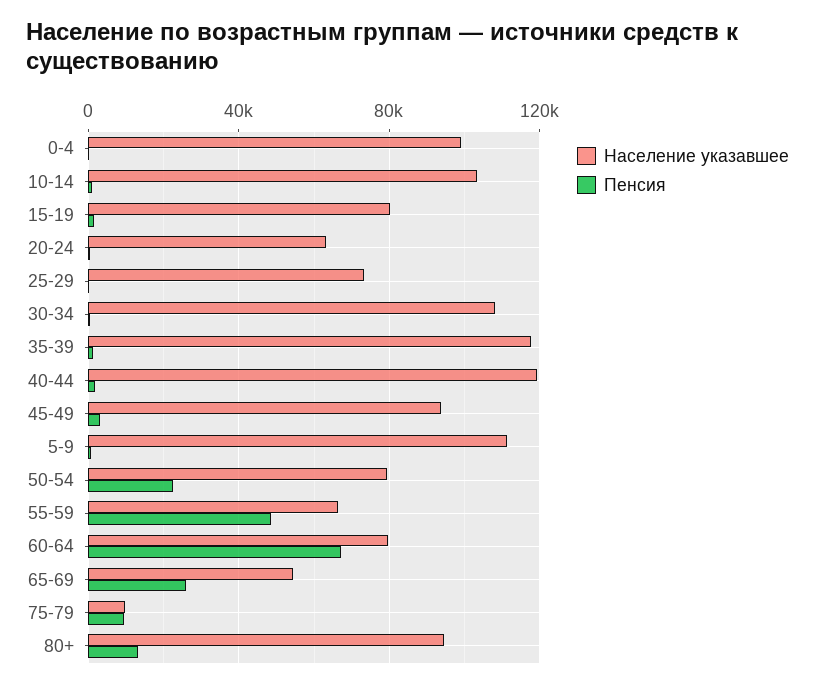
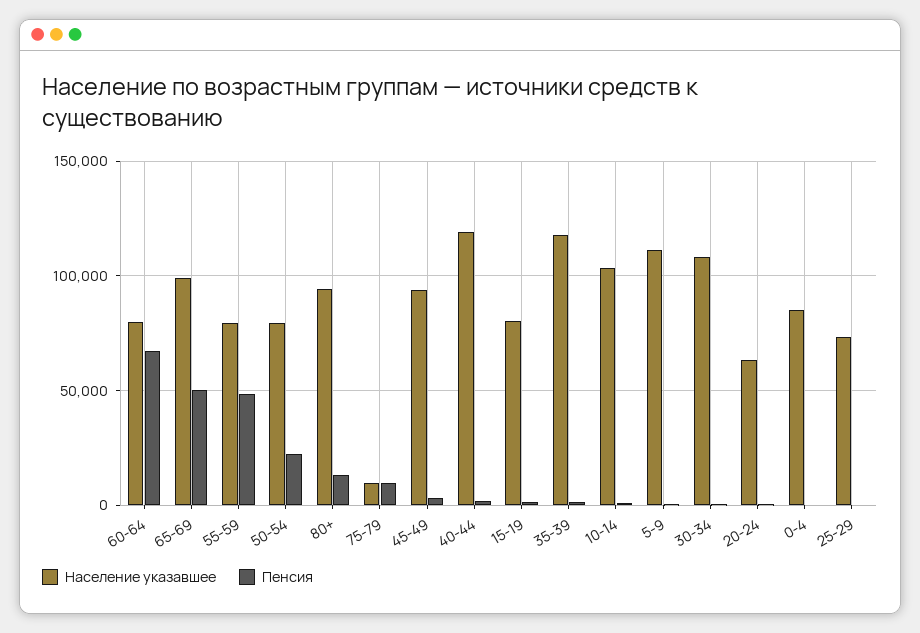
Население указавшее, 0-4: 100000 -> 85000
Население указавшее, 55-59: 65000 -> 80000
Население указавшее, 65-69: 55000 -> 100000
Пенсия, 65-69: 25000 -> 50000

